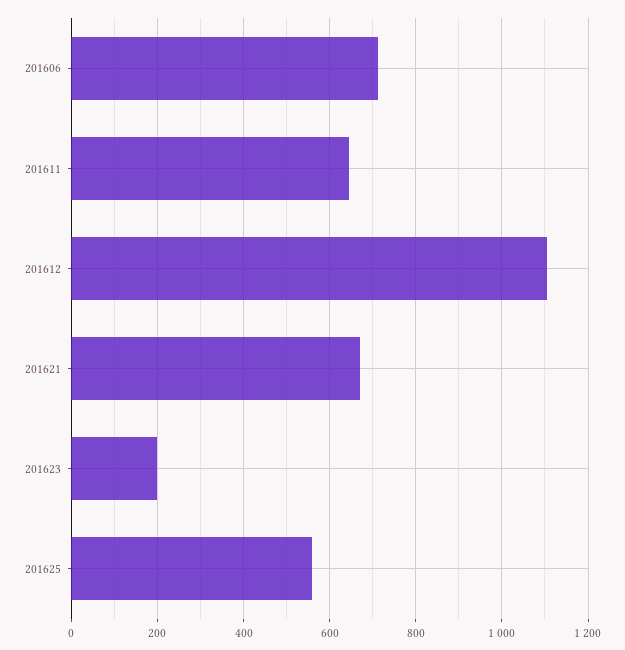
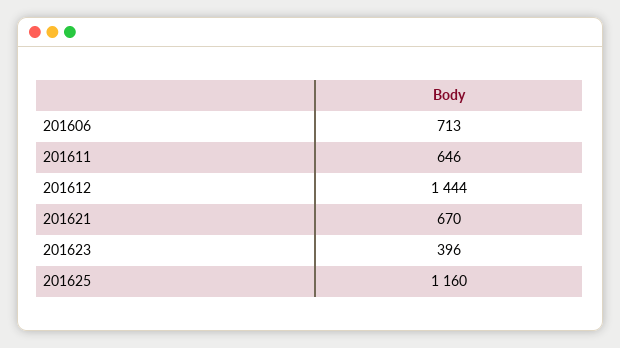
201612: 1100 -> 1444
201623: 200 -> 396
201625: 560 -> 1160

